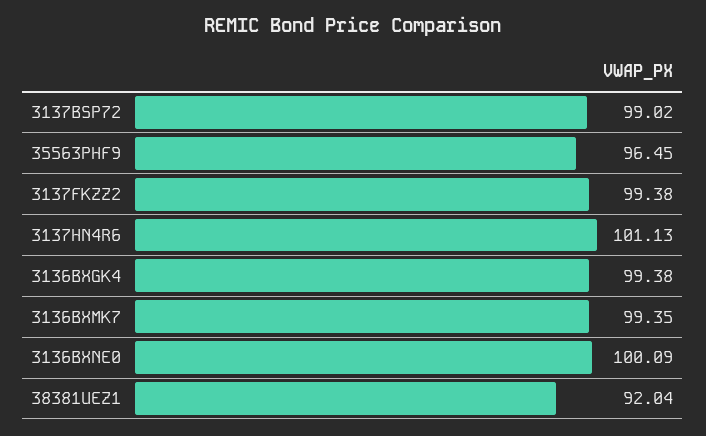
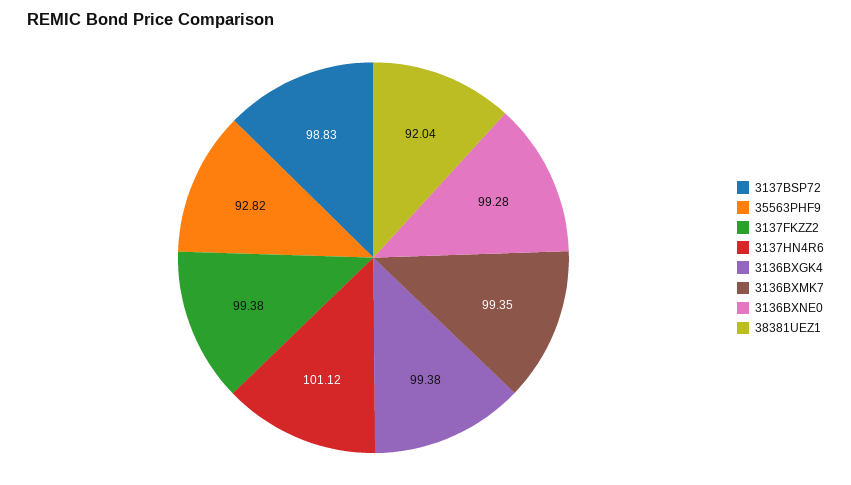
3137BSP72: 99.02 -> 98.83
35563PHF9: 96.45 -> 92.82
3137HN4R6: 101.13 -> 101.12
3136BXNE0: 100.09 -> 99.28

